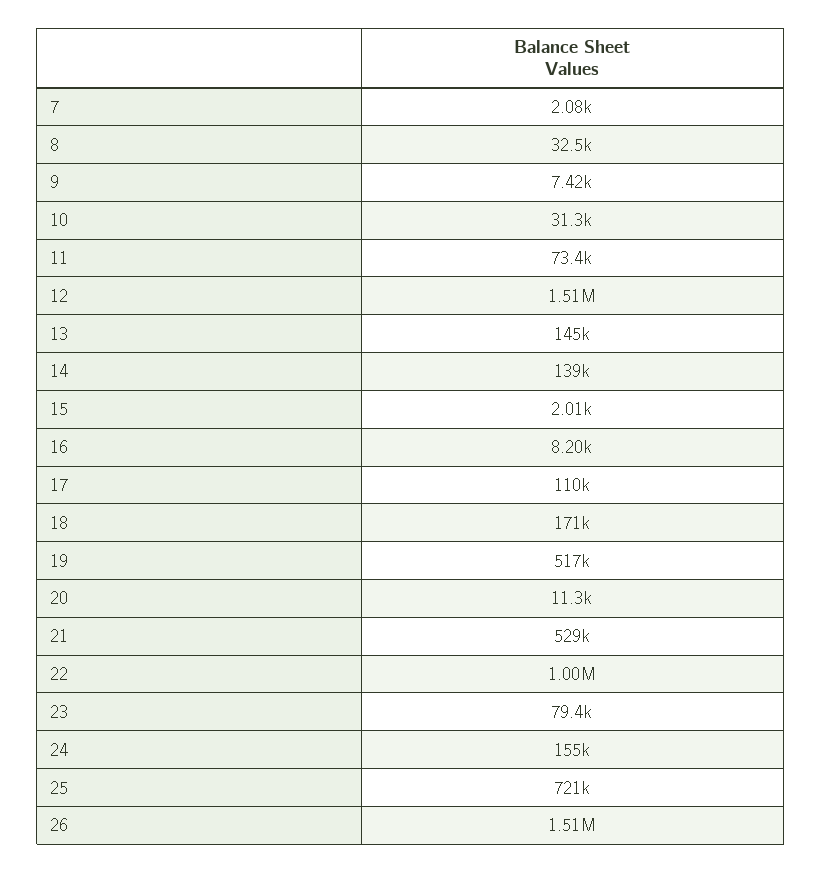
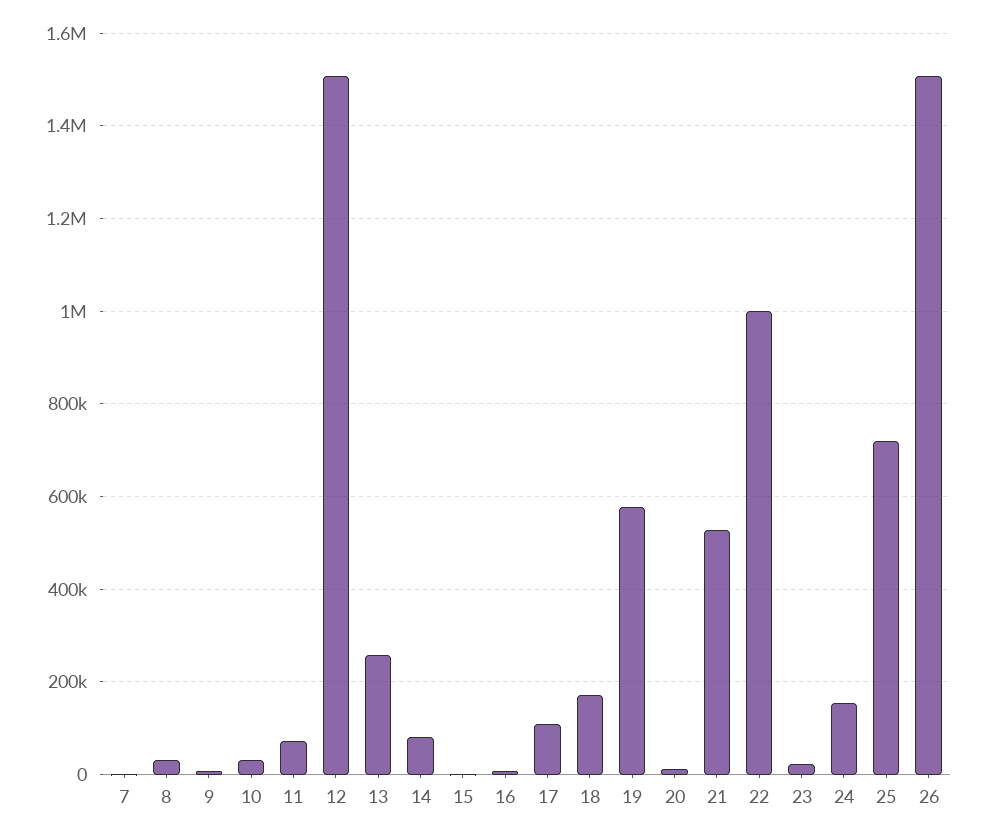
13: 145000 -> 260000
14: 139000 -> 80000
19: 517000 -> 580000
23: 79400 -> 20000

